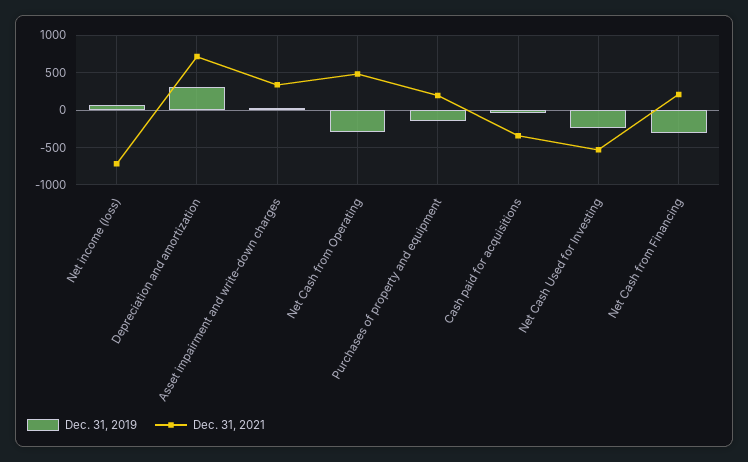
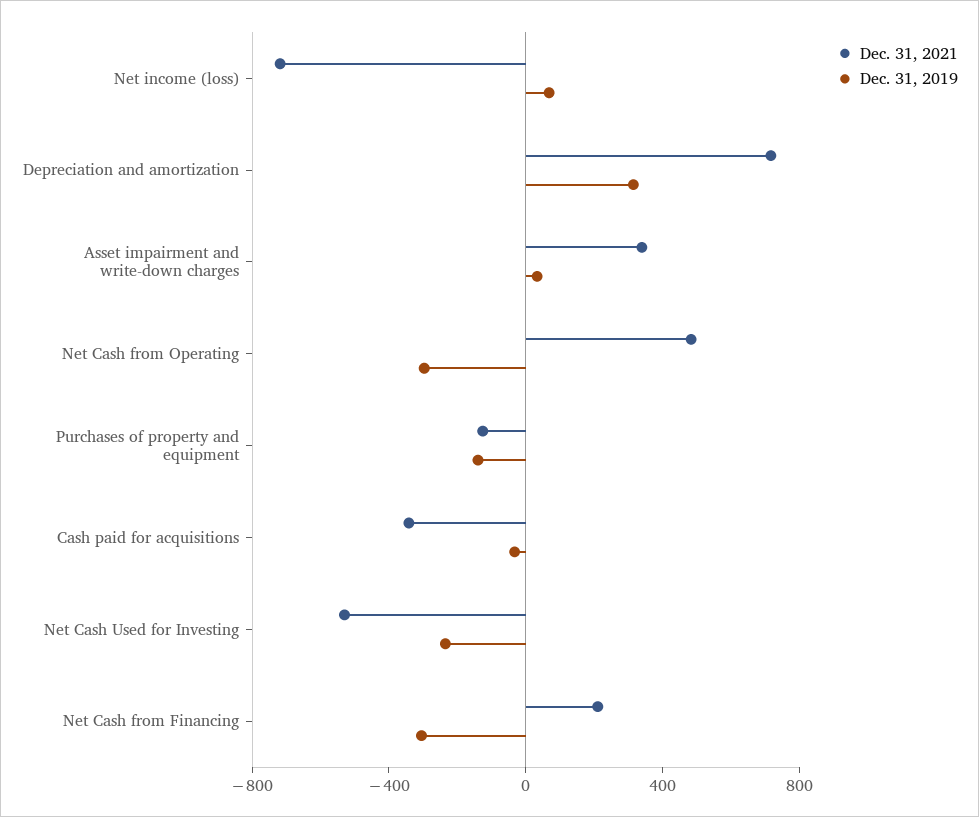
Dec. 31, 2021, Purchases of property and equipment: 200 -> -100

